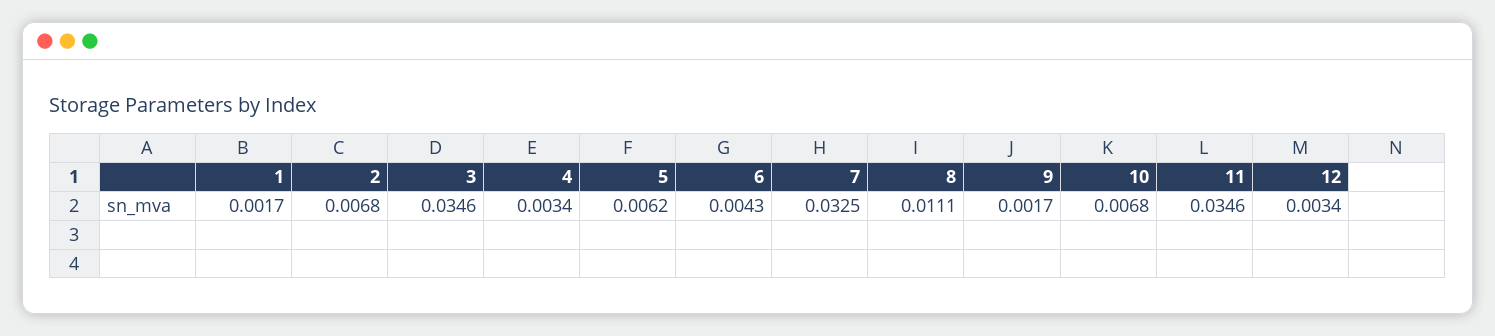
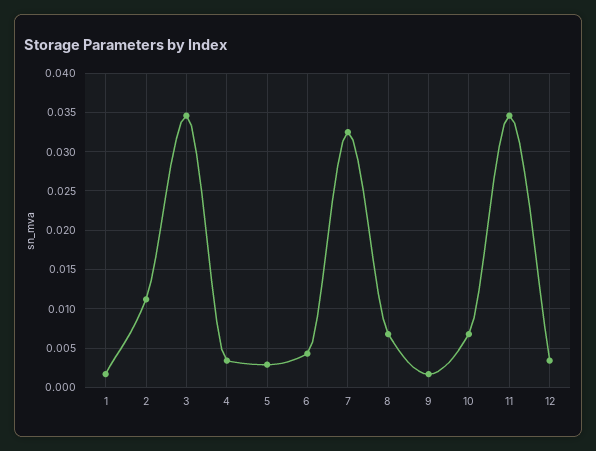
2: 0.0068 -> 0.011
5: 0.0062 -> 0.003
8: 0.0111 -> 0.007

